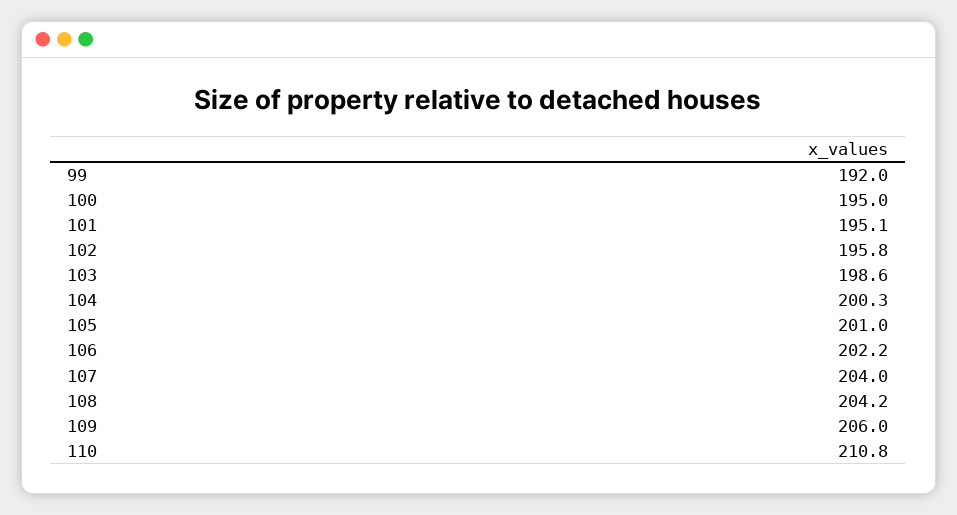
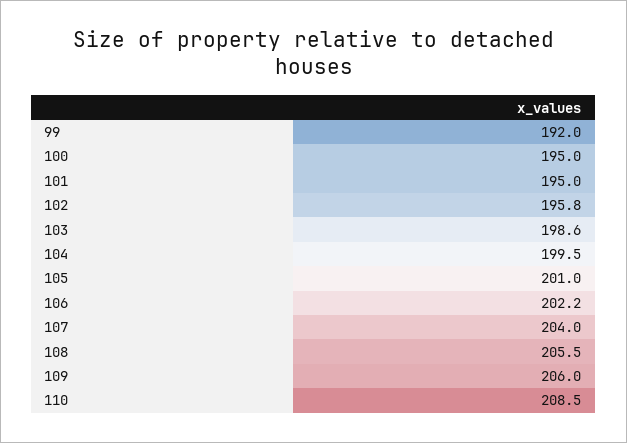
101: 195.1 -> 195
104: 200.3 -> 199.5
108: 204.2 -> 205.5
110: 210.8 -> 208.5

